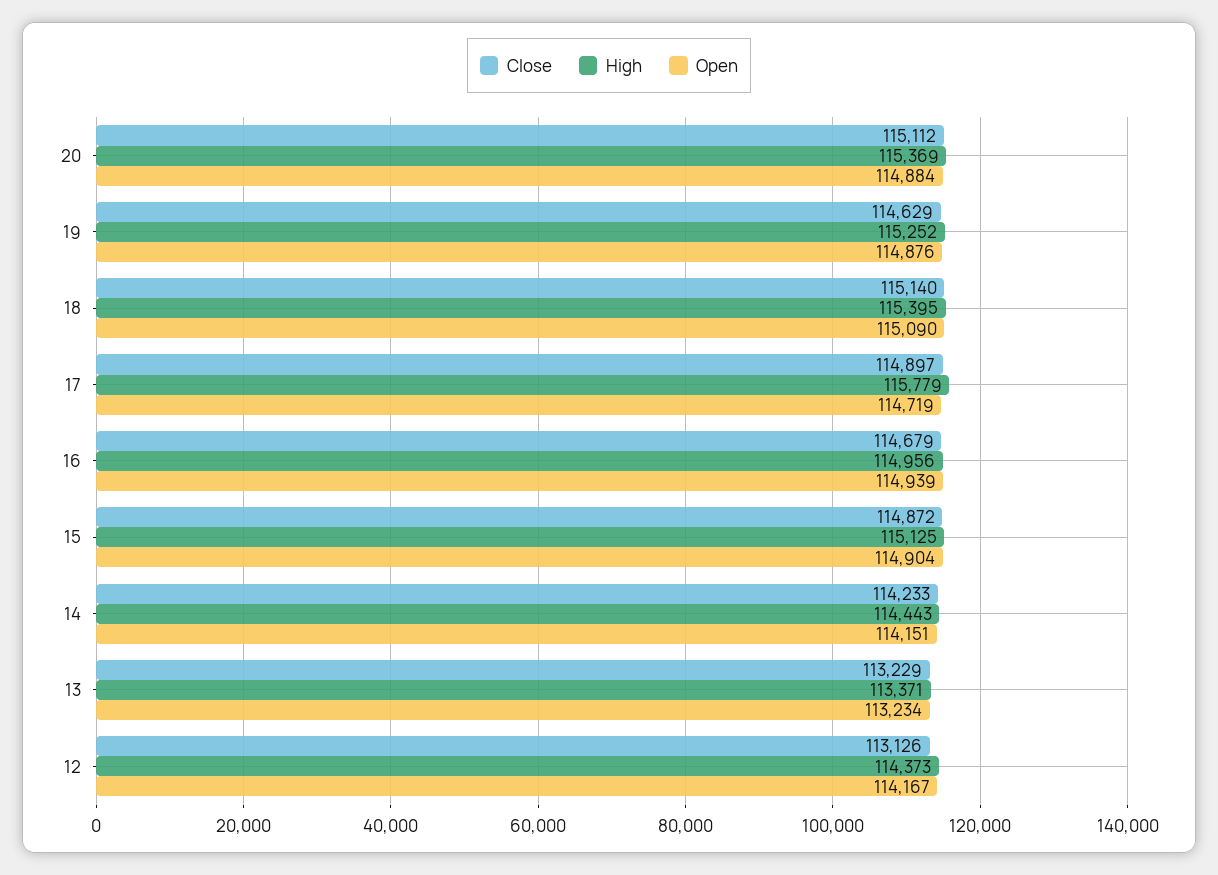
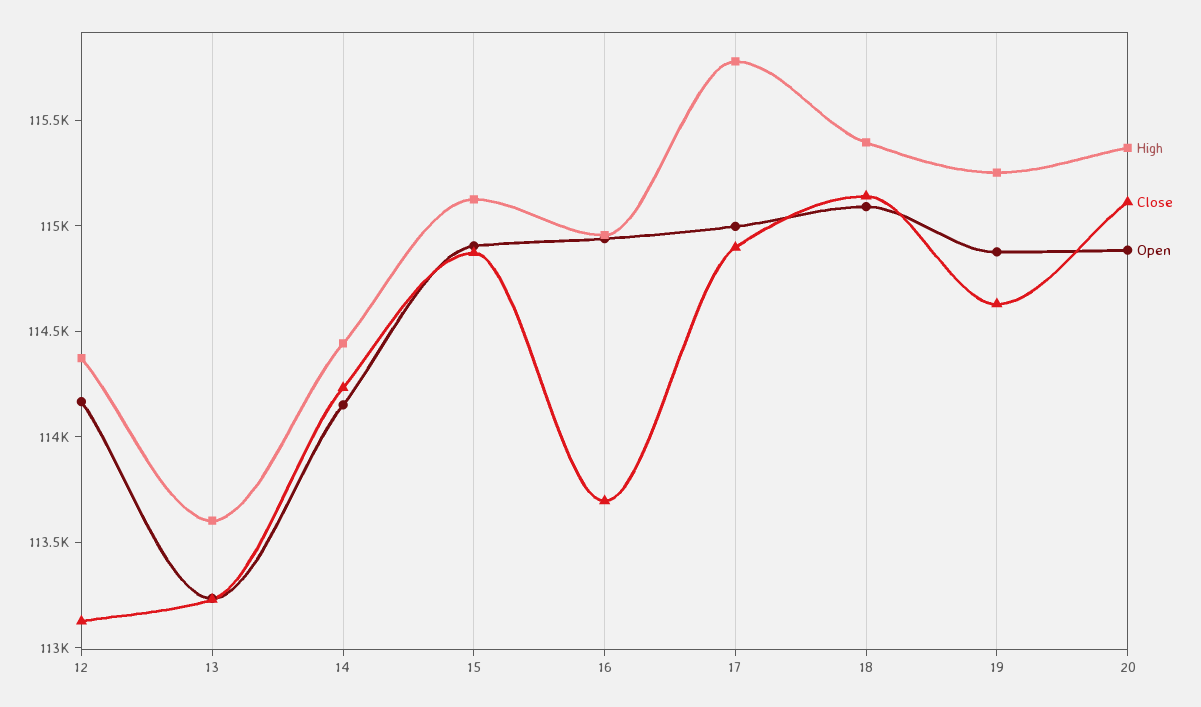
Open, 17: 114719 -> 115000
Close, 16: 114679 -> 113700
High, 13: 113371 -> 113600

